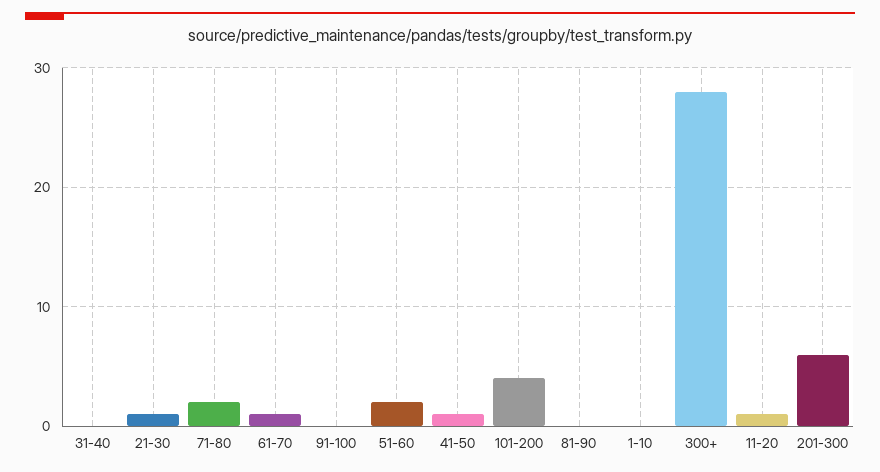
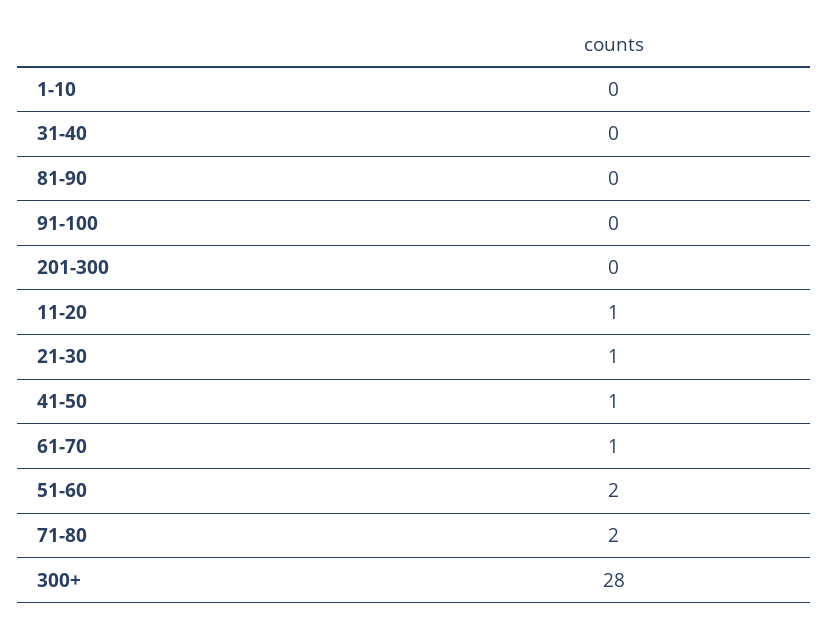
101-200: 4 -> none
201-300: 6 -> 0

